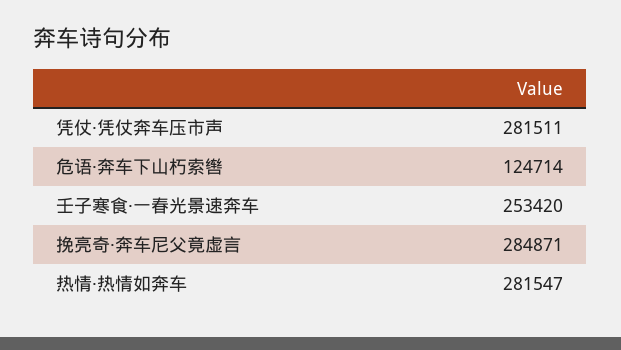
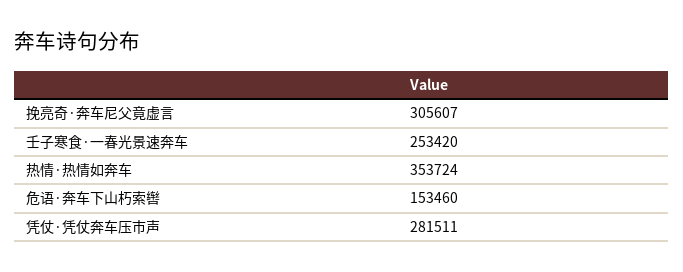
危语·奔车下山朽索辔: 124714 -> 153460
挽亮奇·奔车尼父竟虚言: 284871 -> 305607
热情·热情如奔车: 281547 -> 353724

